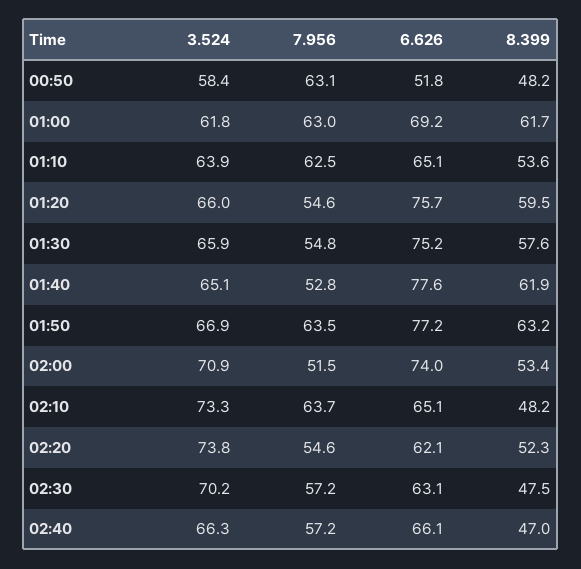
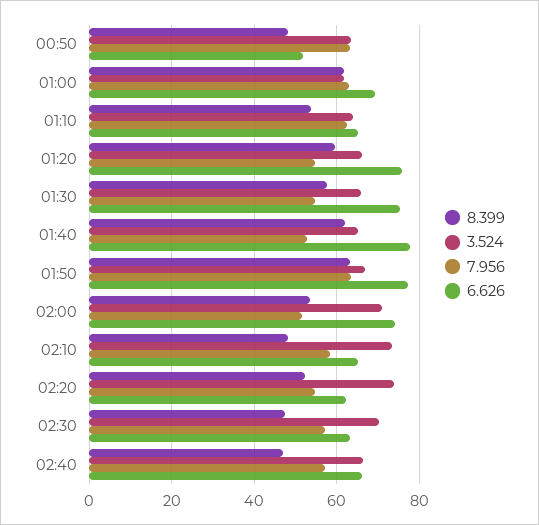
3.524, 00:50: 58.4 -> 64
7.956, 02:10: 63.7 -> 58

